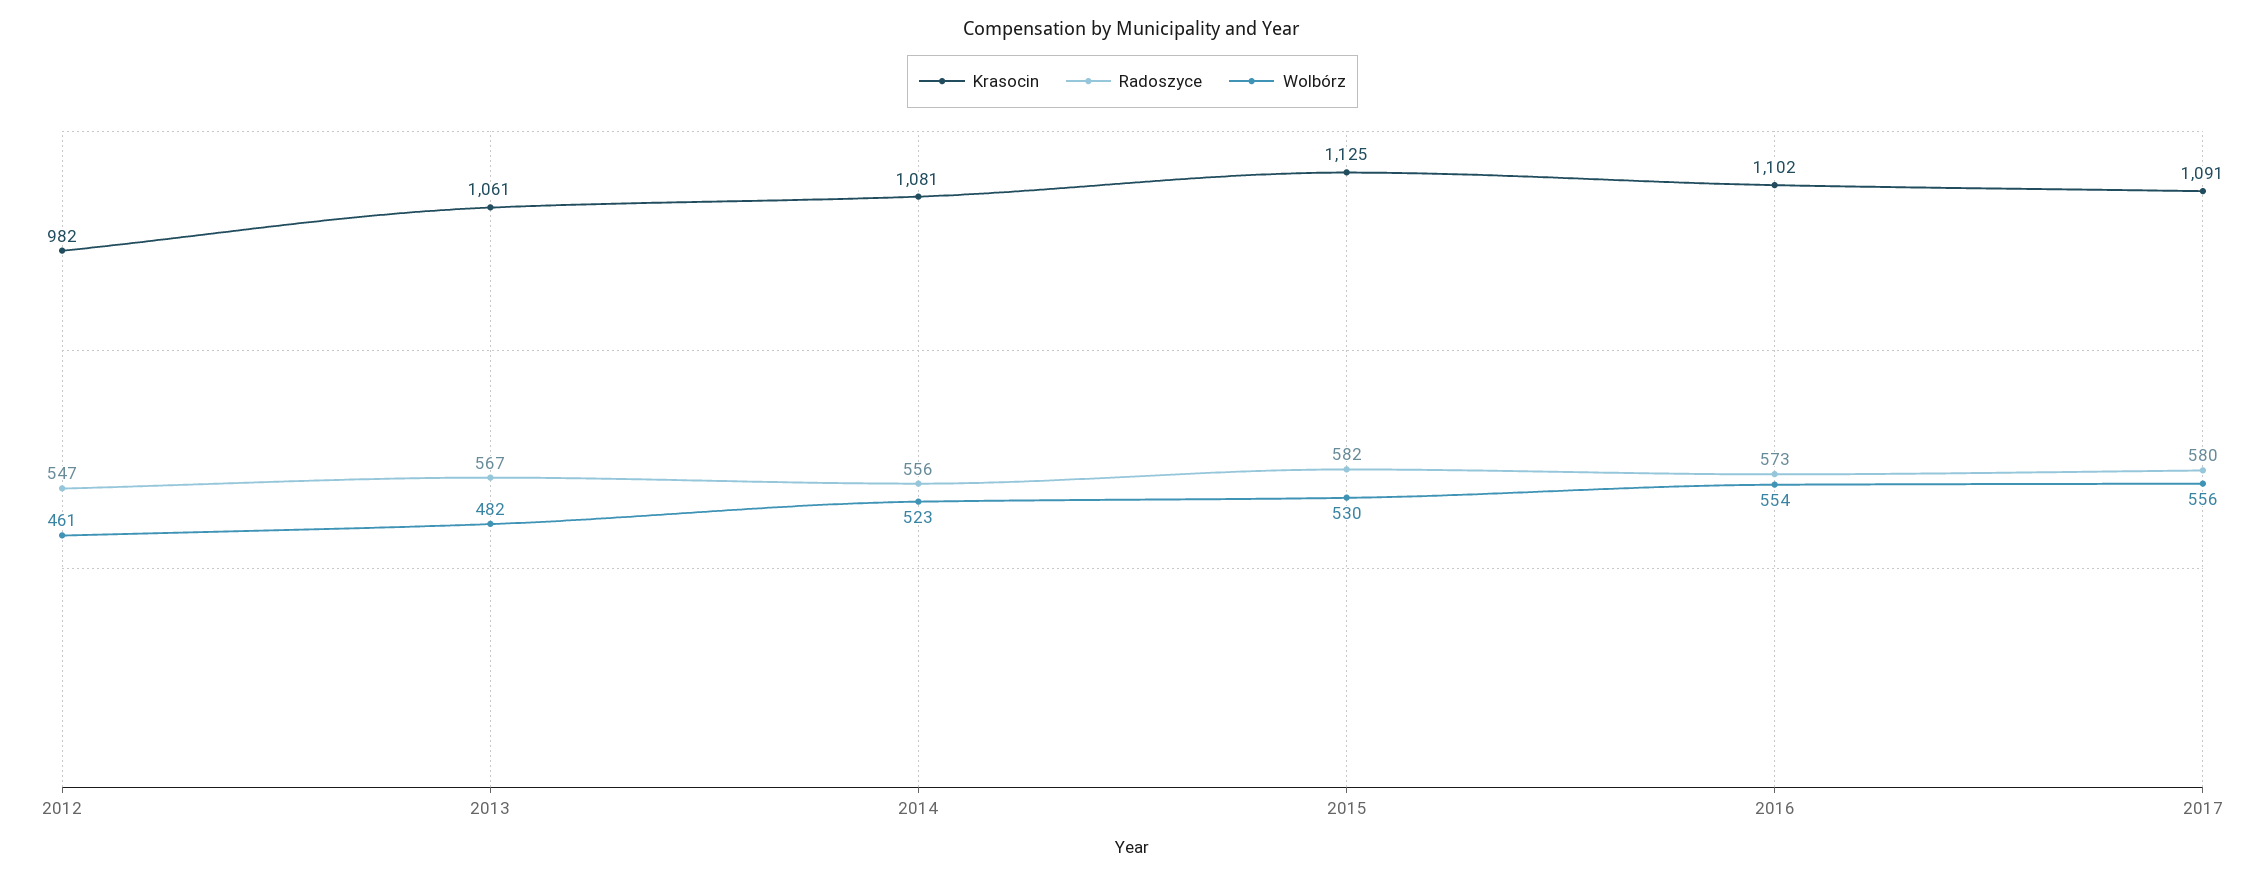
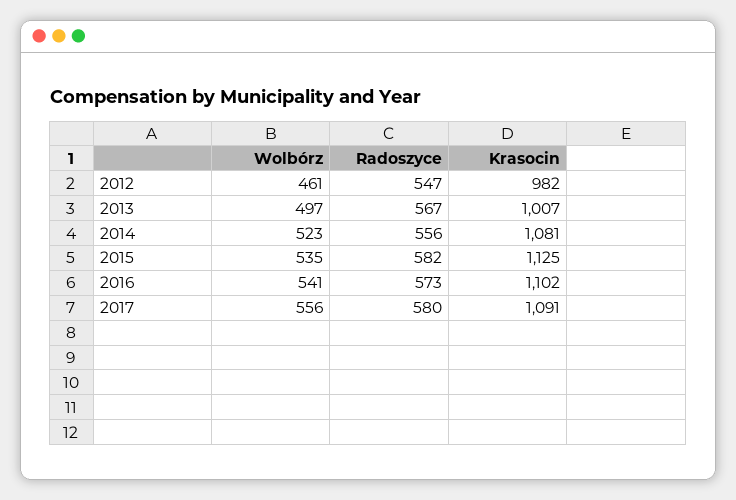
Krasocin, 2013: 1061 -> 1007
Wolbórz, 2013: 482 -> 497
Wolbórz, 2015: 530 -> 535
Wolbórz, 2016: 554 -> 541

